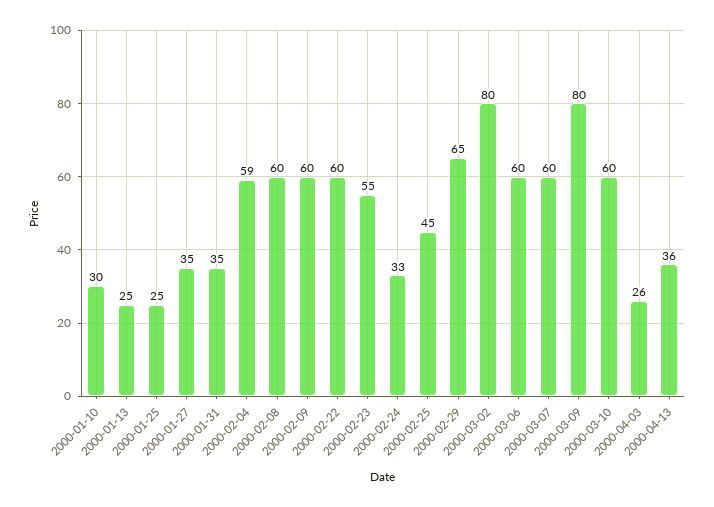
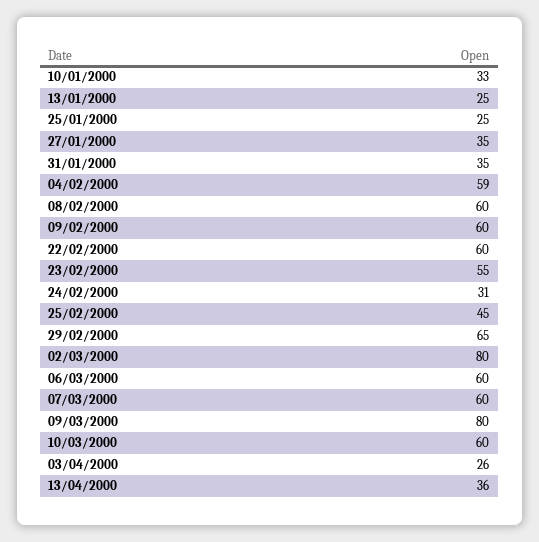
2000-01-10: 30 -> 33
2000-02-24: 33 -> 31

